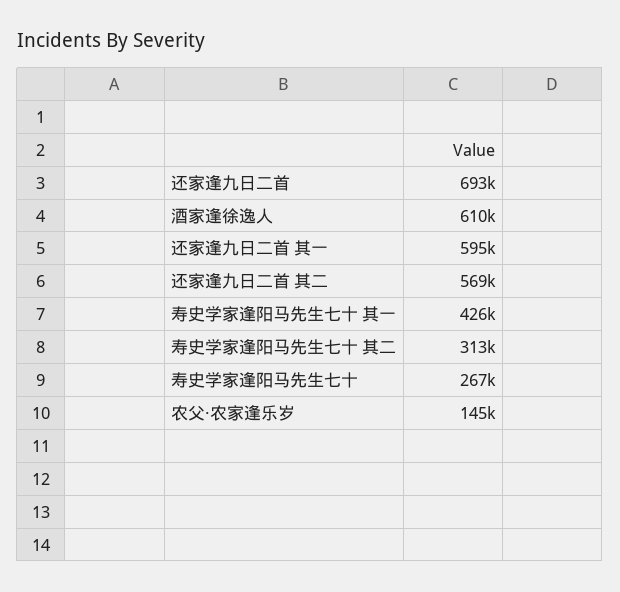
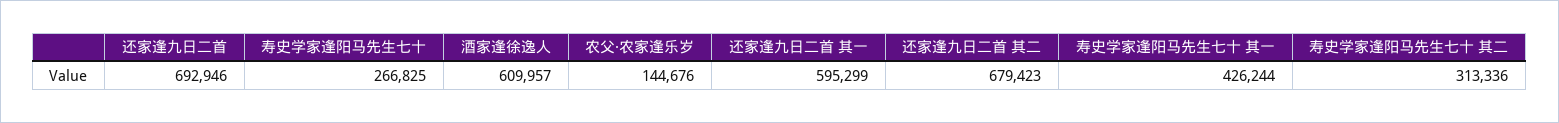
还家逢九日二首 其二: 569000 -> 679423

